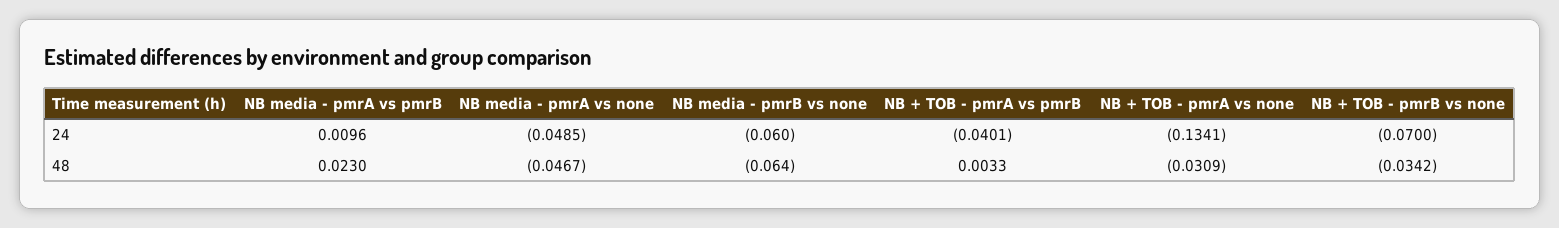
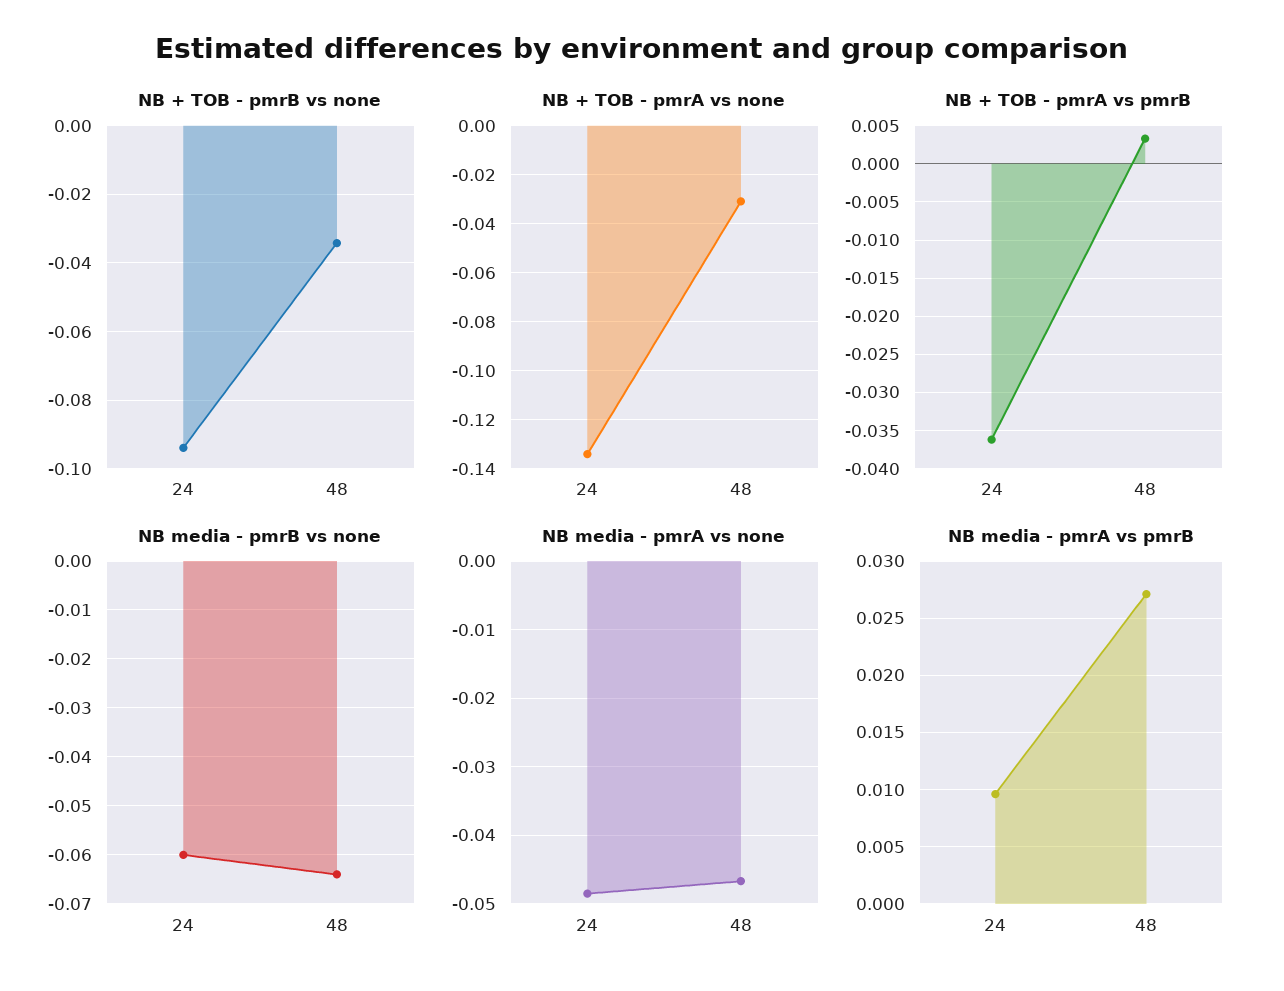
NB + TOB - pmrA vs pmrB, 24: -0.0401 -> -0.036
NB + TOB - pmrB vs none, 24: -0.07 -> -0.094
NB media - pmrA vs pmrB, 48: 0.023 -> 0.027

